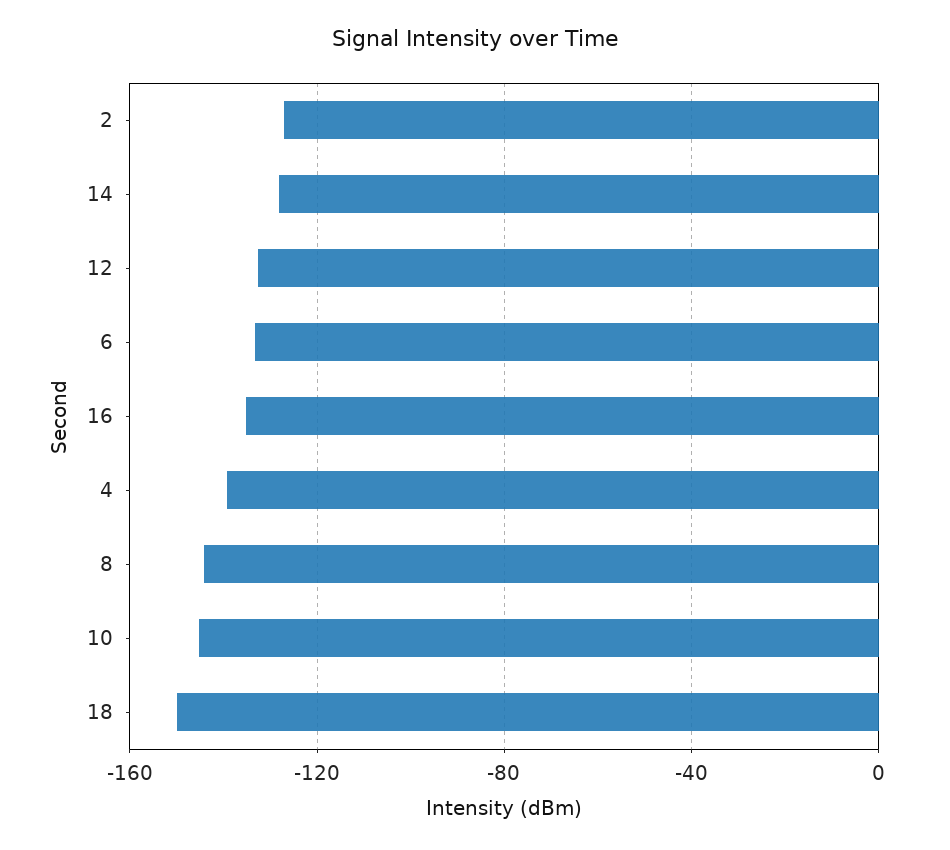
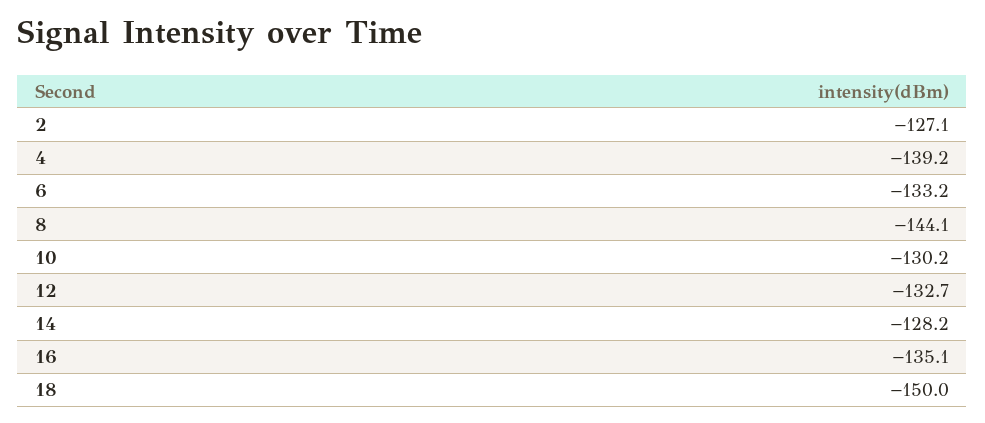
10: -145 -> -130.2

